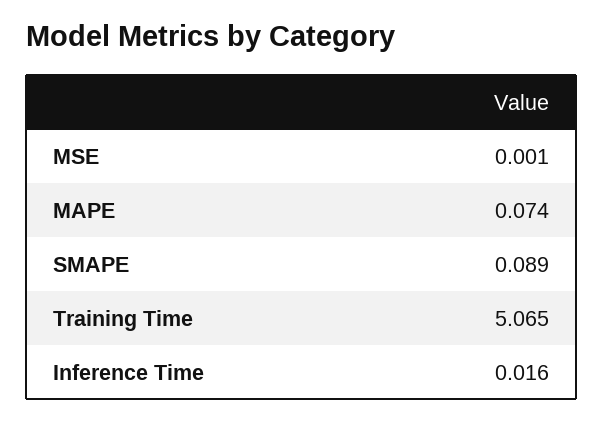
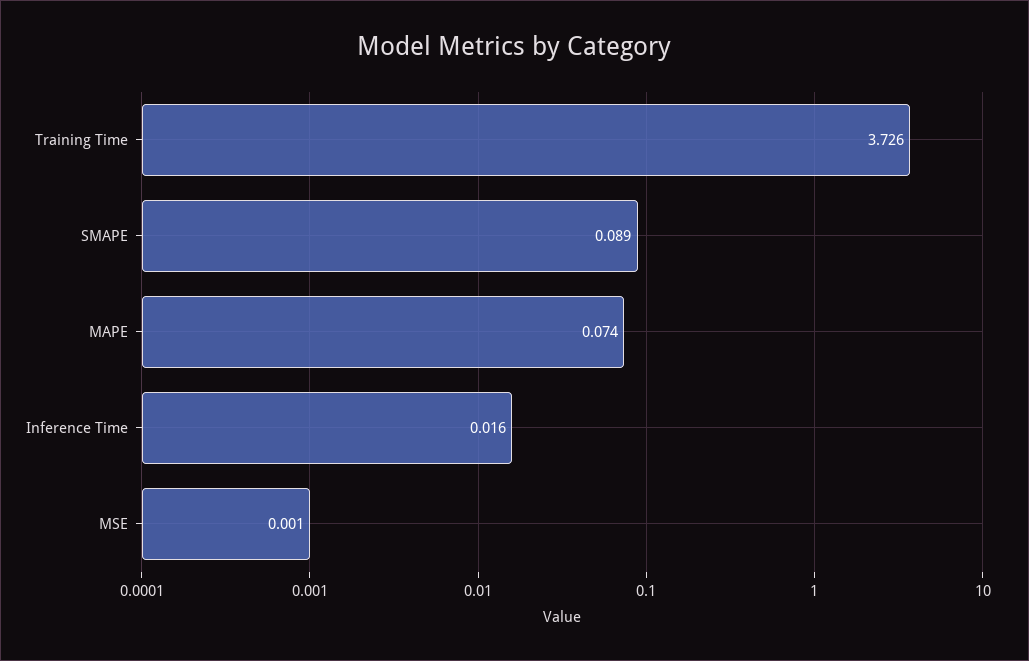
Training Time: 5.065 -> 3.726

